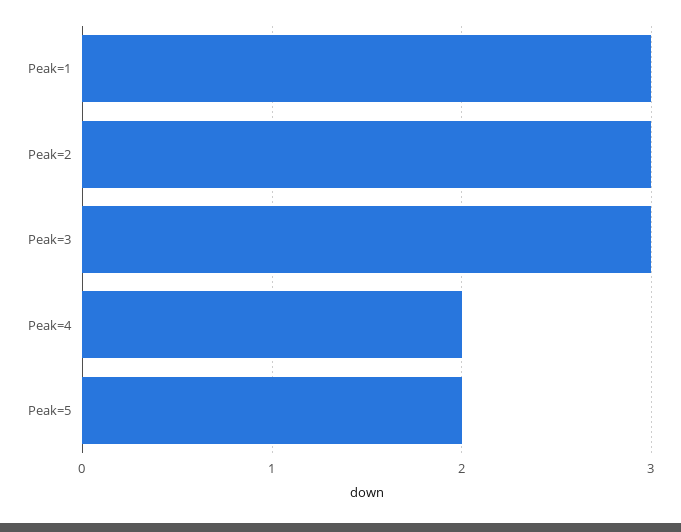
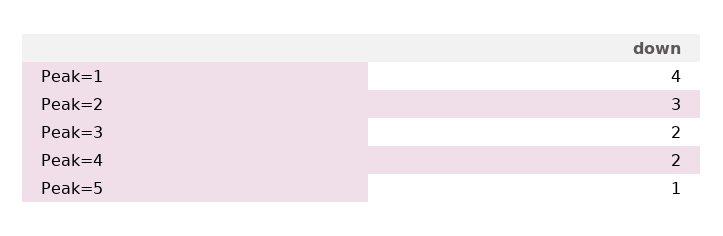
Peak=1: 3 -> 4
Peak=3: 3 -> 2
Peak=5: 2 -> 1

